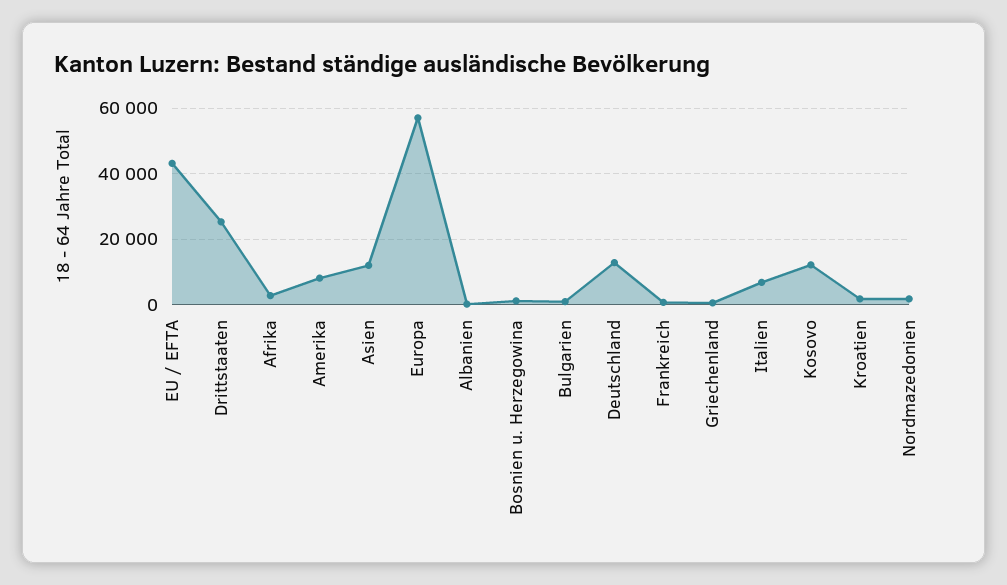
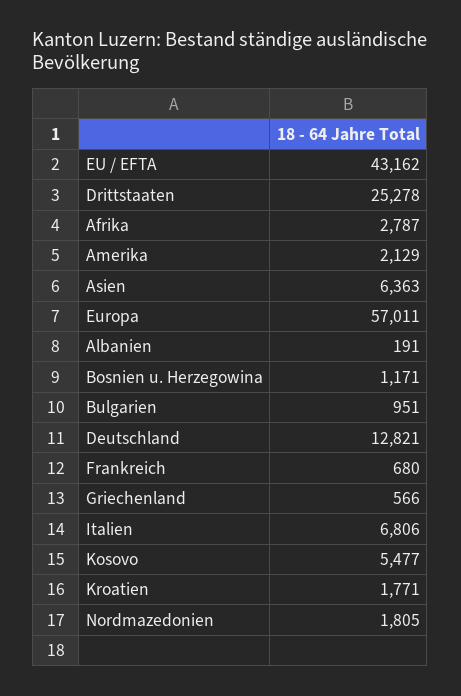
Amerika: 8000 -> 2129
Asien: 12000 -> 6363
Kosovo: 12000 -> 5477

